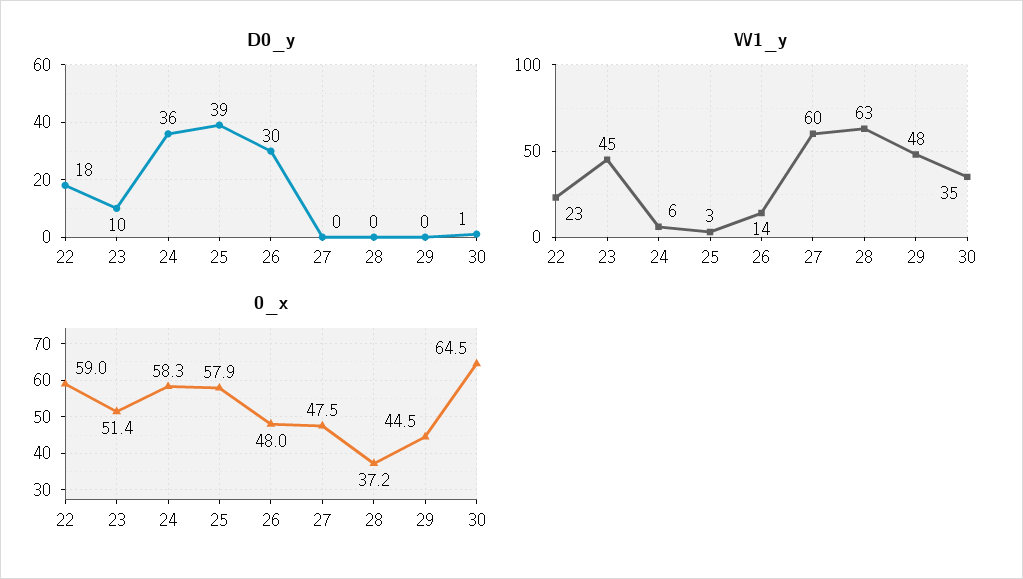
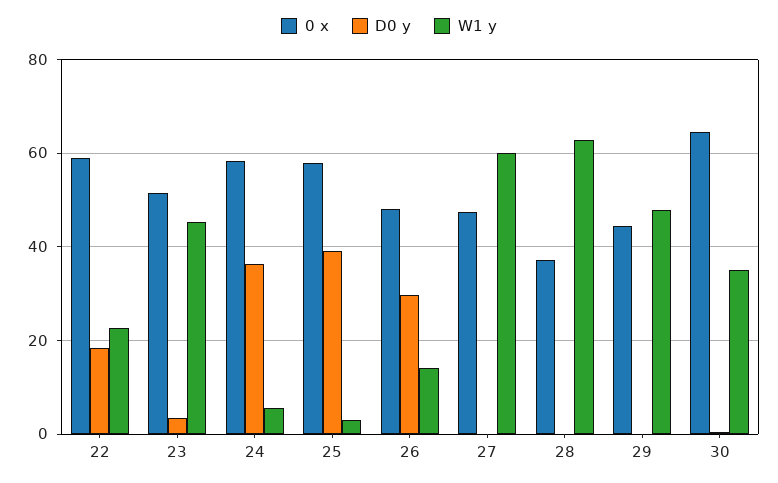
D0_y, 23: 10 -> 4

